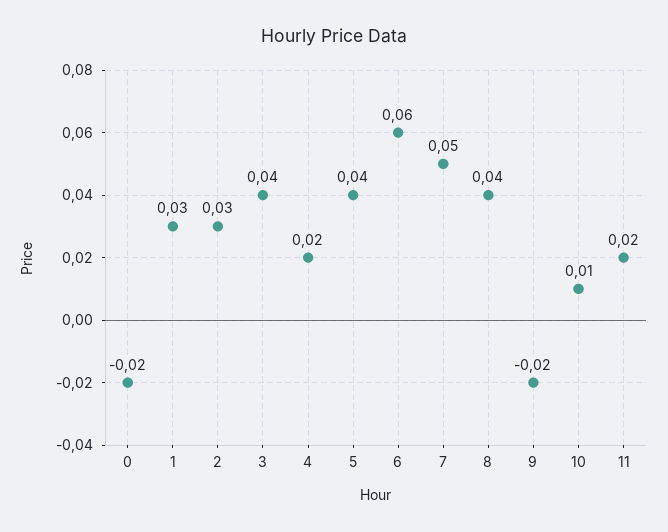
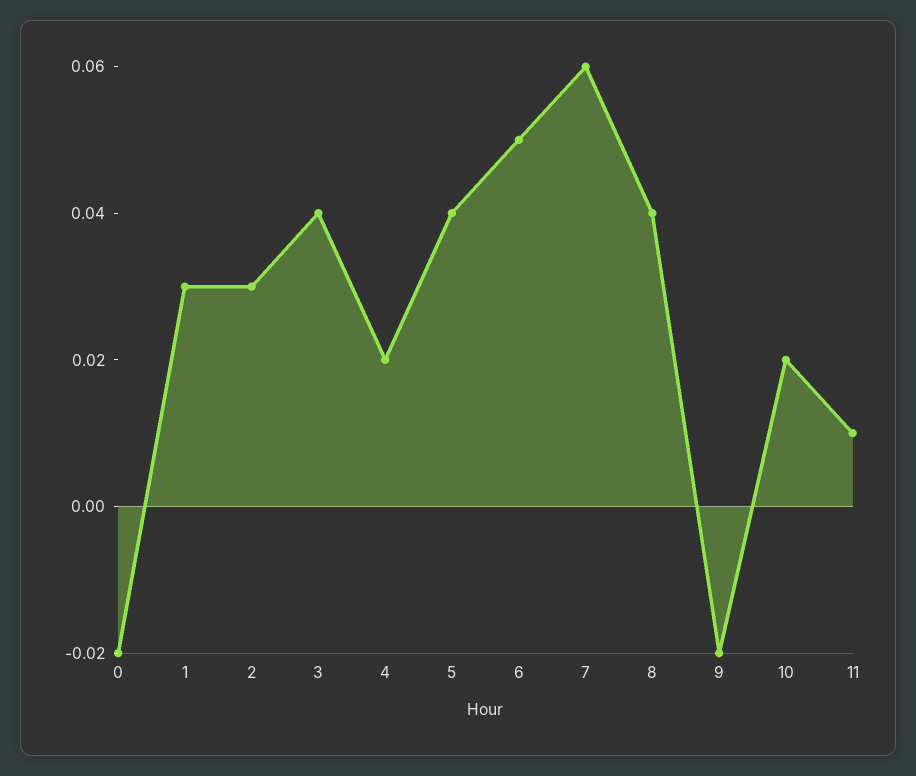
6: 0.06 -> 0.05
7: 0.05 -> 0.06
10: 0.01 -> 0.02
11: 0.02 -> 0.01

